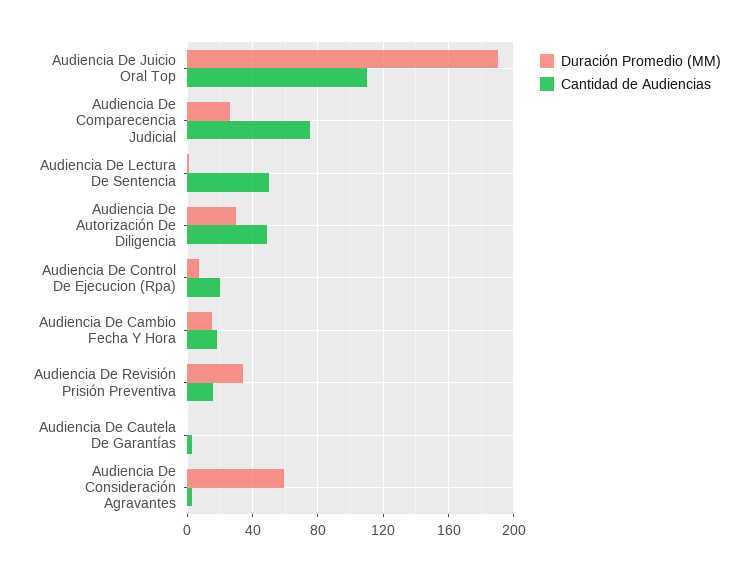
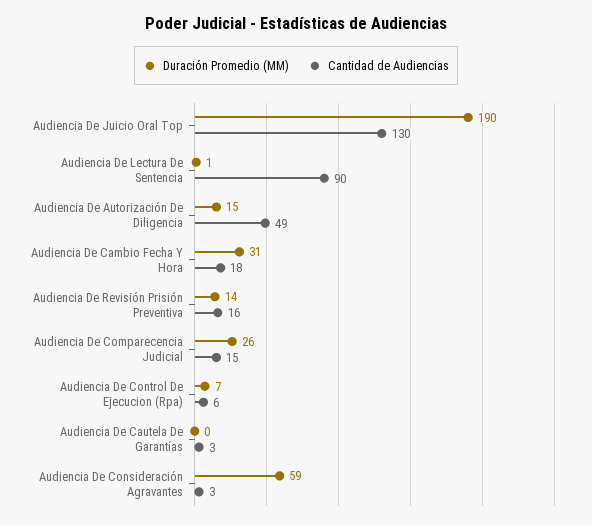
Cantidad de Audiencias, Audiencia De Juicio Oral Top: 110 -> 130
Cantidad de Audiencias, Audiencia De Comparecencia Judicial: 75 -> 15
Cantidad de Audiencias, Audiencia De Lectura De Sentencia: 50 -> 90
Duración Promedio (MM), Audiencia De Autorización De Diligencia: 30 -> 15
Cantidad de Audiencias, Audiencia De Control De Ejecucion (Rpa): 20 -> 6
Duración Promedio (MM), Audiencia De Cambio Fecha Y Hora: 15 -> 31
Duración Promedio (MM), Audiencia De Revisión Prisión Preventiva: 35 -> 14

